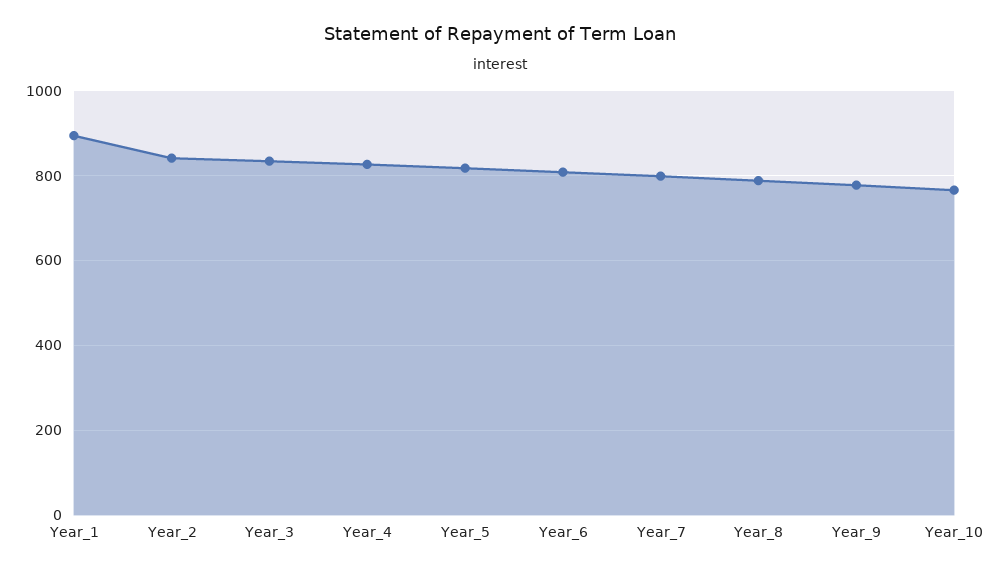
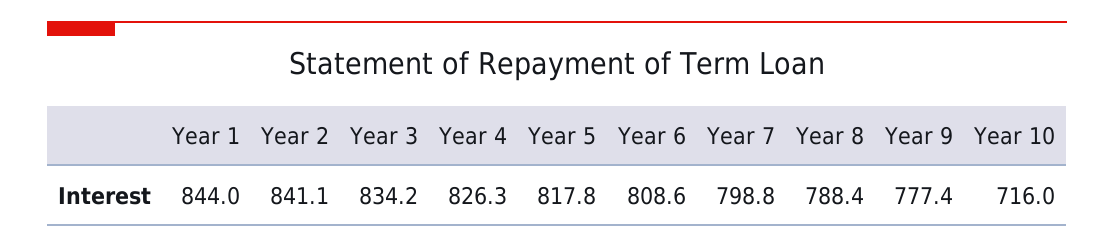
Year_1: 900 -> 844
Year_10: 760 -> 716

